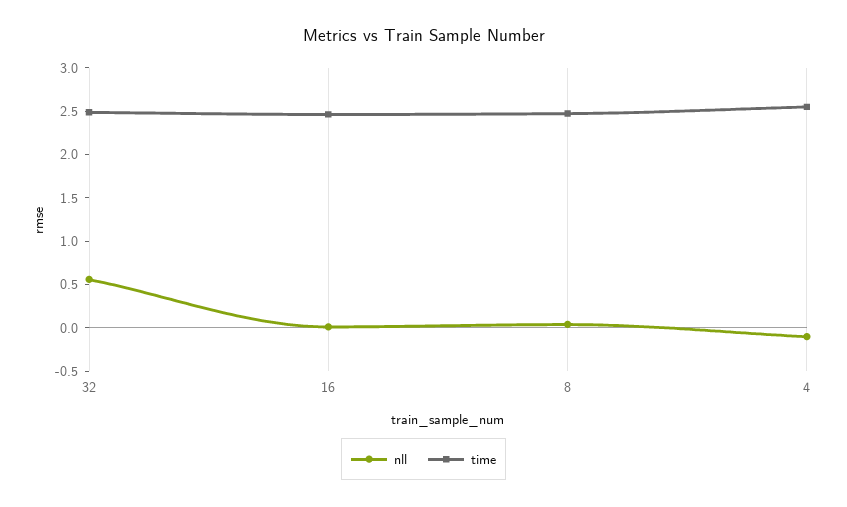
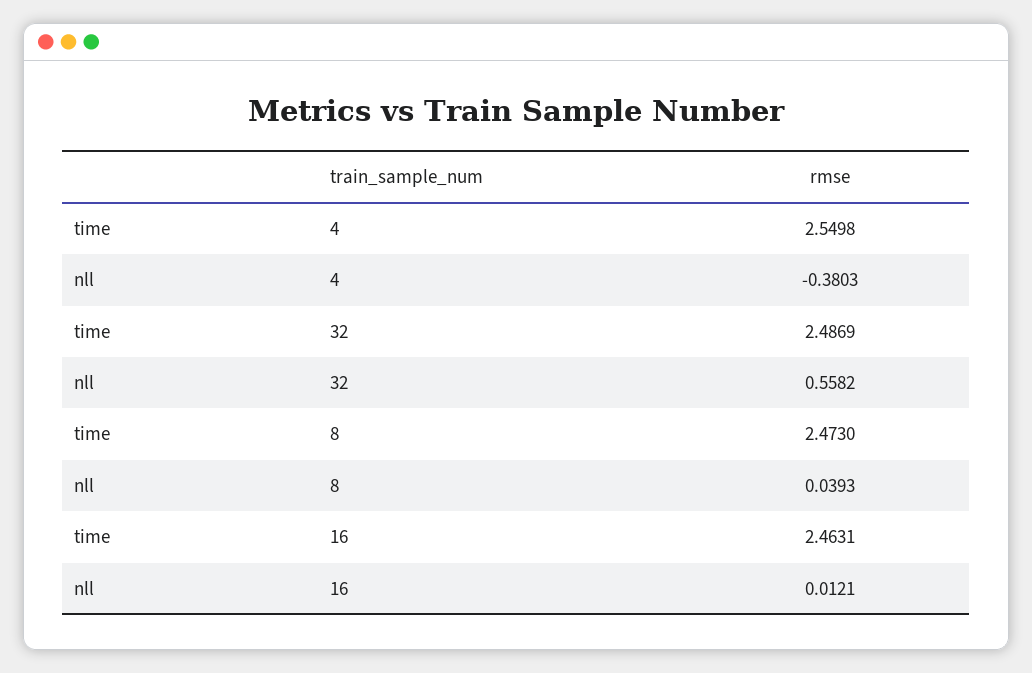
nll, 4: -0.1 -> -0.3803

